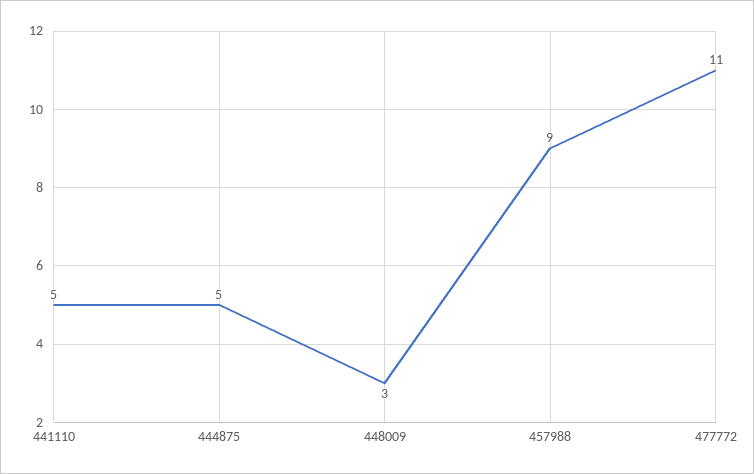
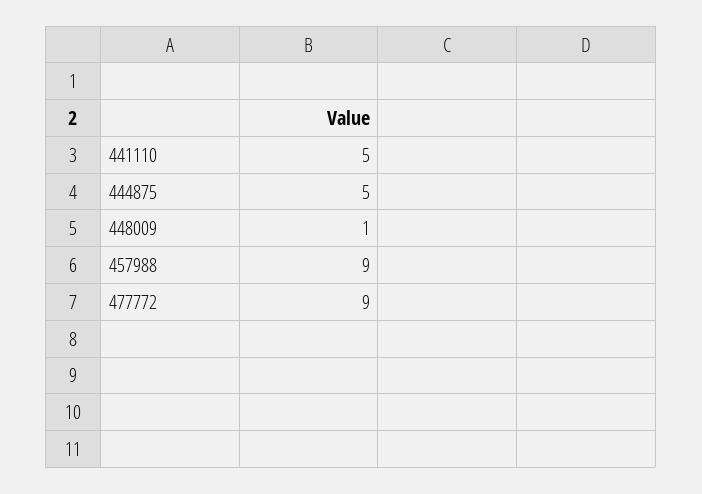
448009: 3 -> 1
477772: 11 -> 9

